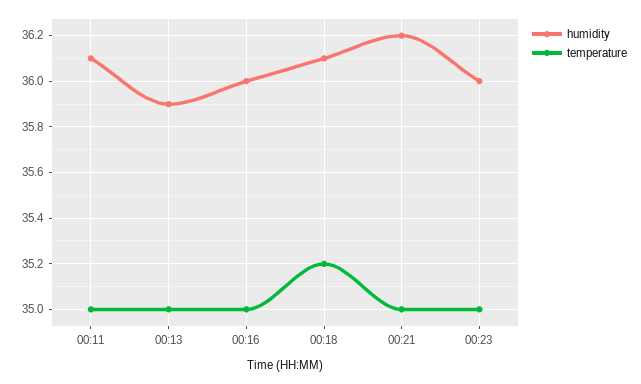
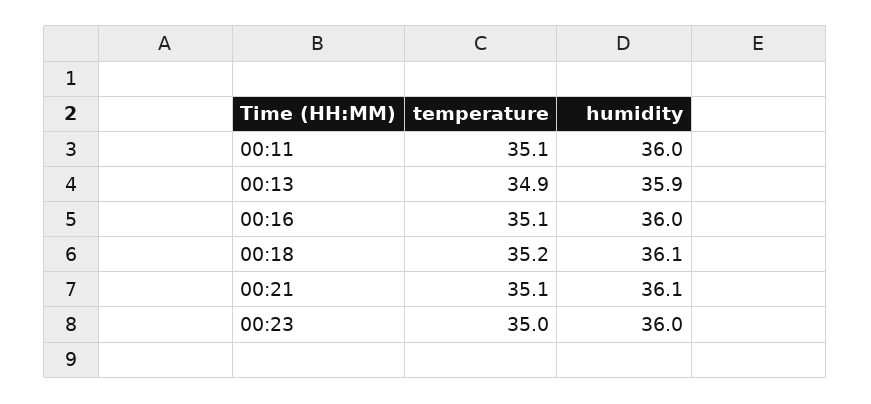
humidity, 00:11: 36.1 -> 36
temperature, 00:11: 35 -> 35.1
temperature, 00:13: 35 -> 34.9
temperature, 00:16: 35 -> 35.1
humidity, 00:21: 36.2 -> 36.1
temperature, 00:21: 35 -> 35.1

